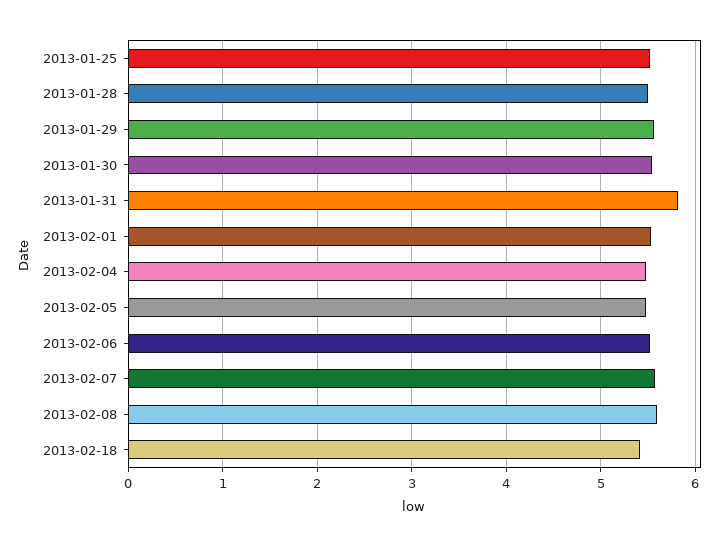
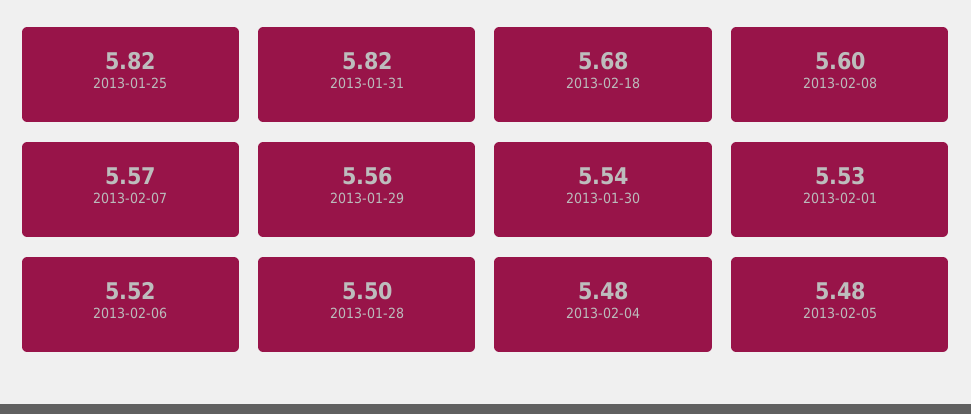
2013-01-25: 5.5 -> 5.82
2013-02-18: 5.4 -> 5.68

